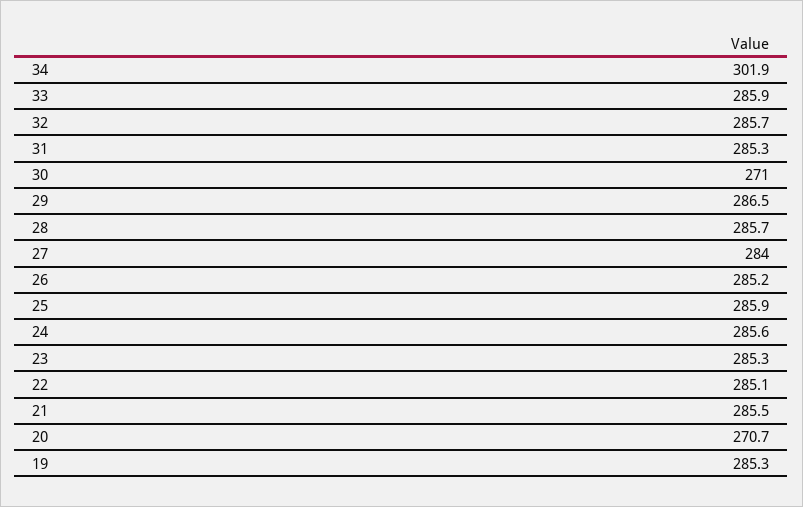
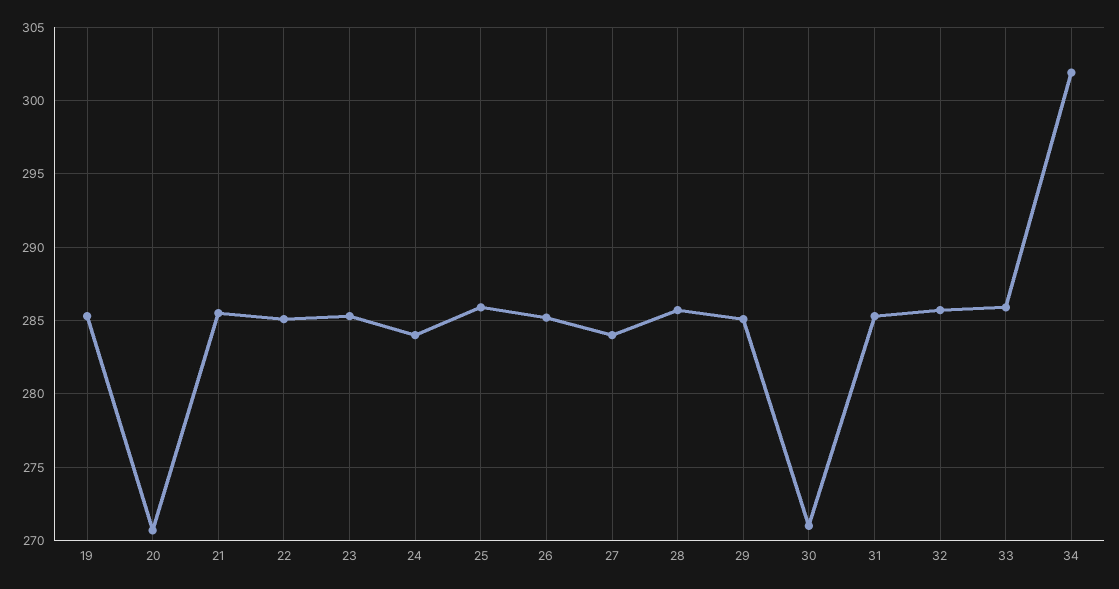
29: 286.5 -> 285
24: 285.6 -> 284

